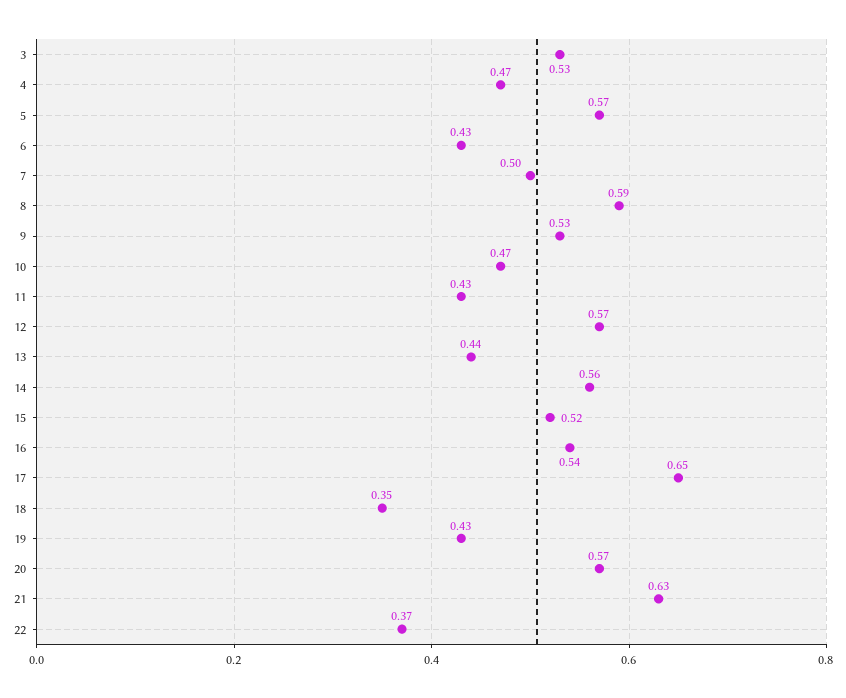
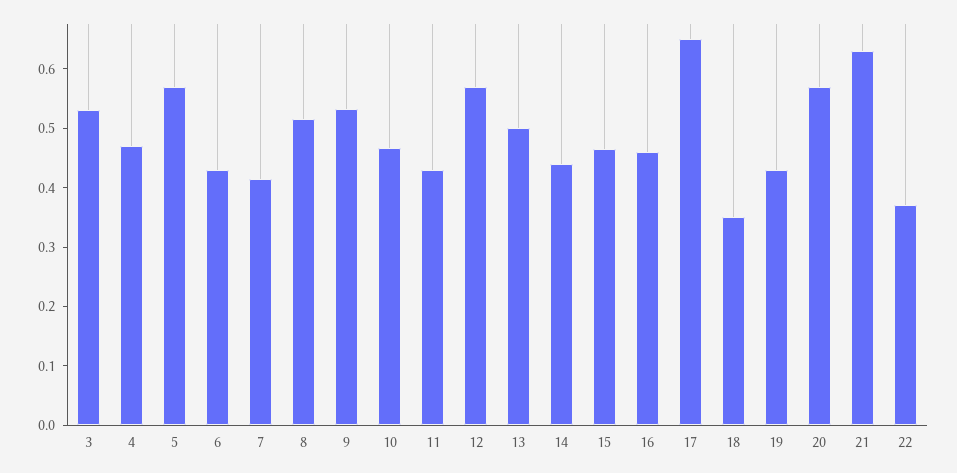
7: 0.5 -> 0.42
8: 0.59 -> 0.52
13: 0.44 -> 0.5
14: 0.56 -> 0.44
15: 0.52 -> 0.46
16: 0.54 -> 0.46

